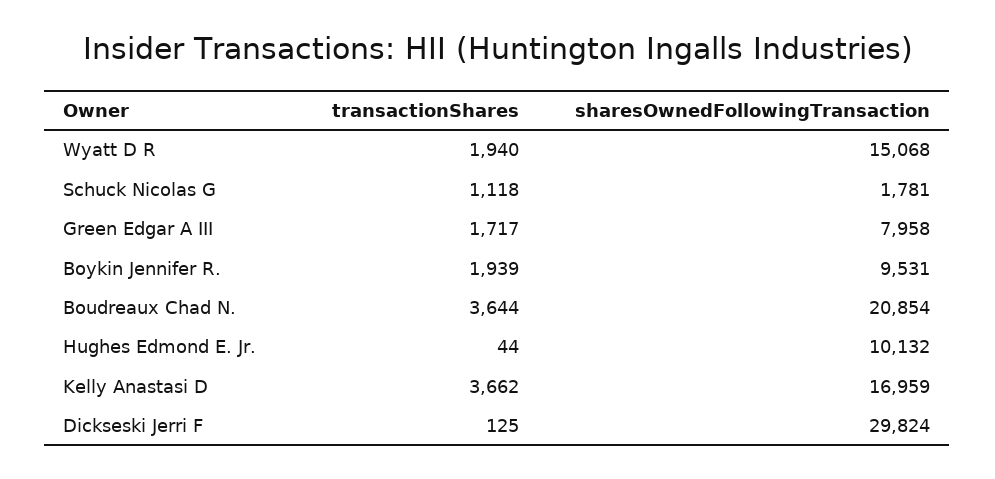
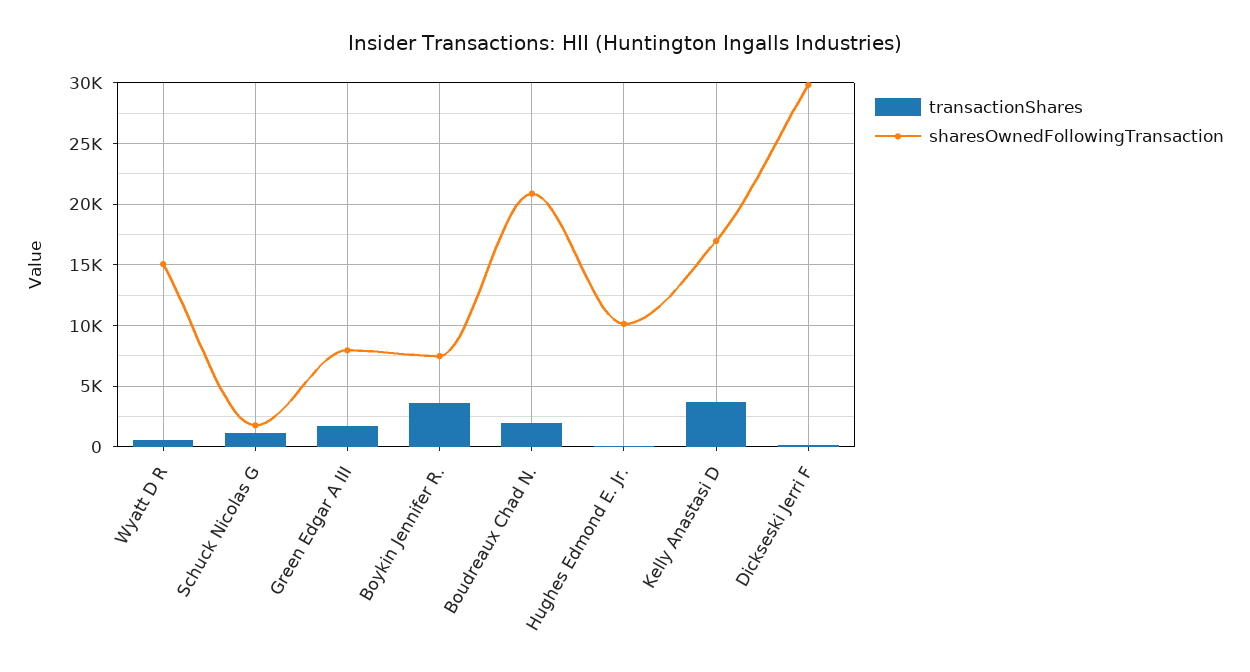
transactionShares, Wyatt D R: 1940 -> 500
transactionShares, Boykin Jennifer R.: 1939 -> 3500
sharesOwnedFollowingTransaction, Boykin Jennifer R.: 9531 -> 7500
transactionShares, Boudreaux Chad N.: 3644 -> 2000

